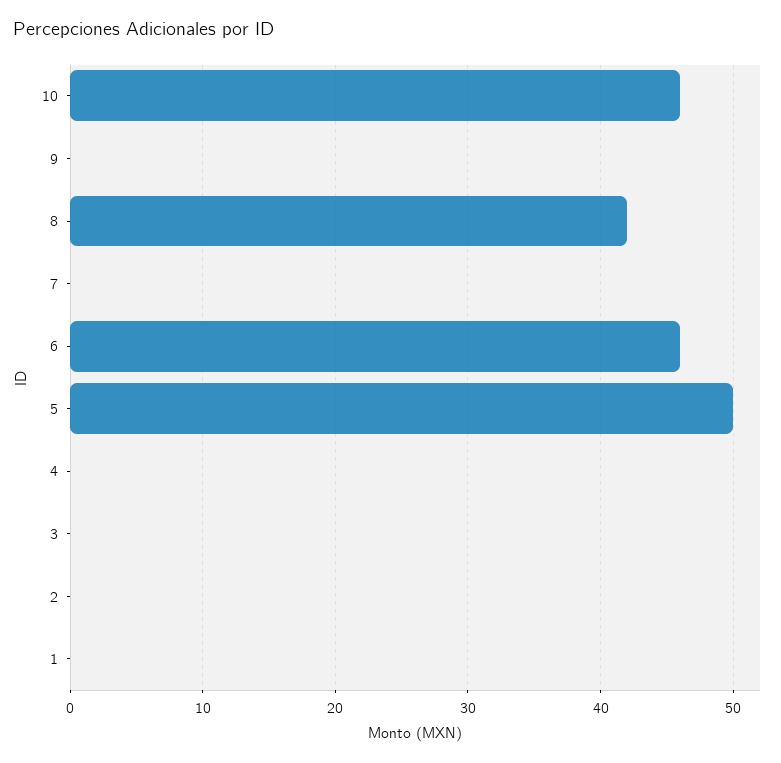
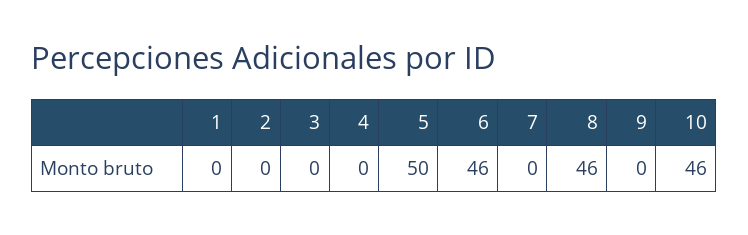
8: 42 -> 46

